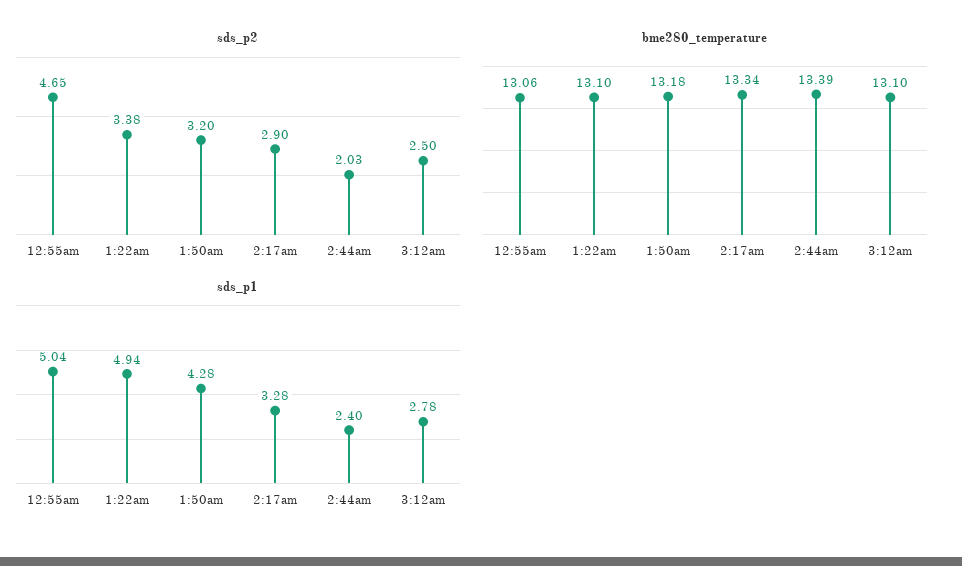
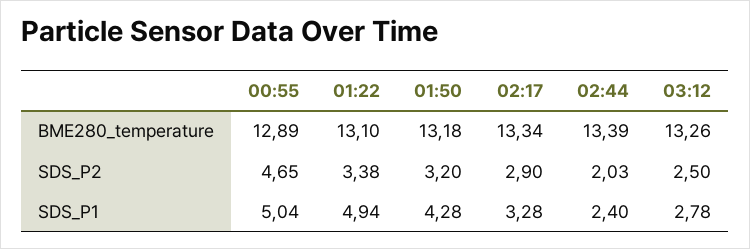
bme280_temperature, 12:55am: 13.06 -> 12.89
bme280_temperature, 3:12am: 13.1 -> 13.26

